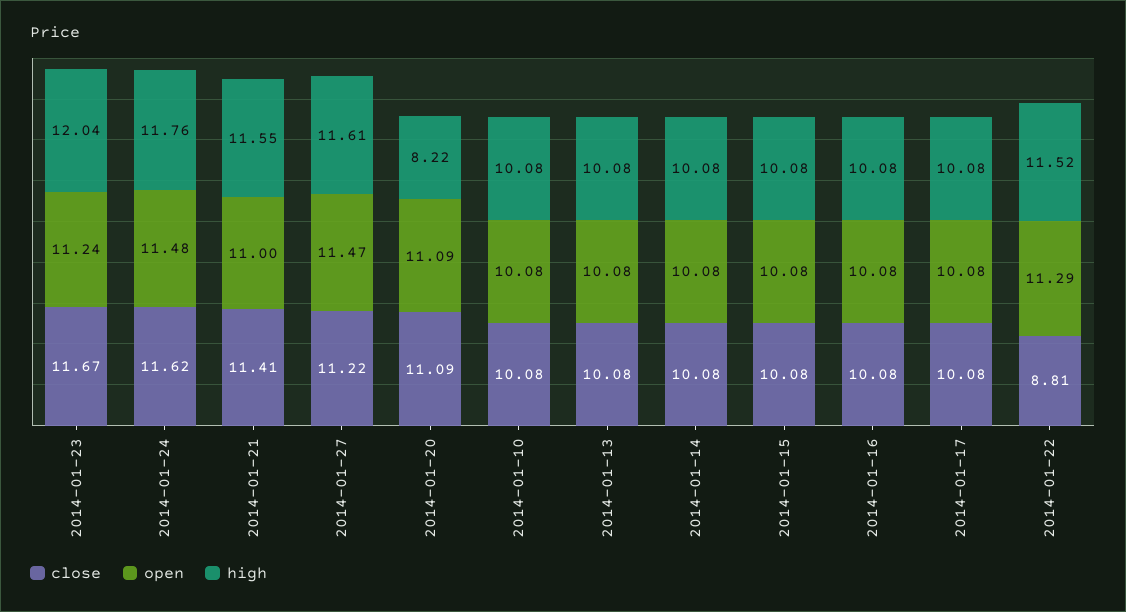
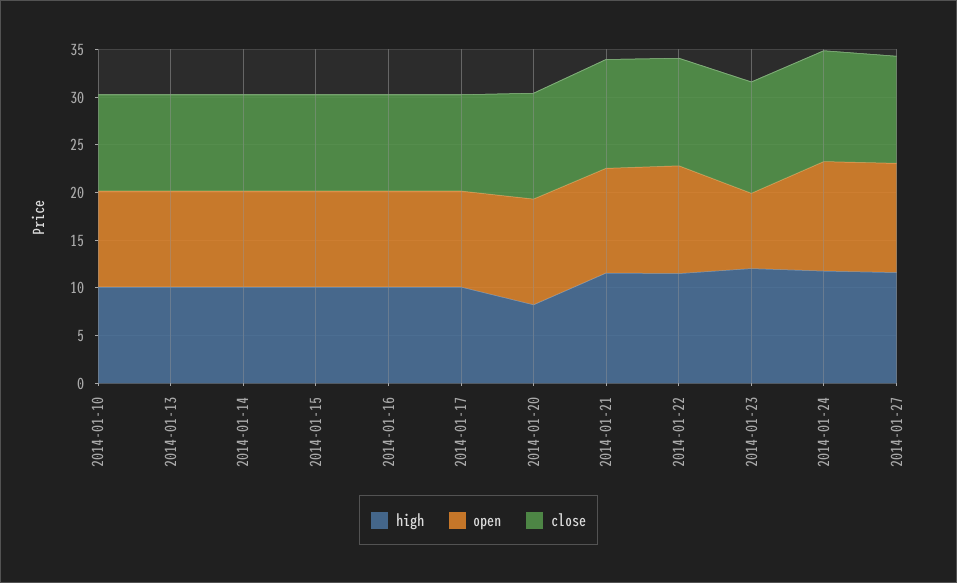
open, 2014-01-23: 11.24 -> 8
close, 2014-01-22: 8.81 -> 11

